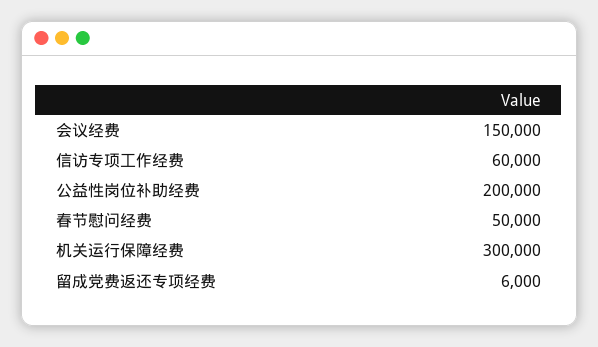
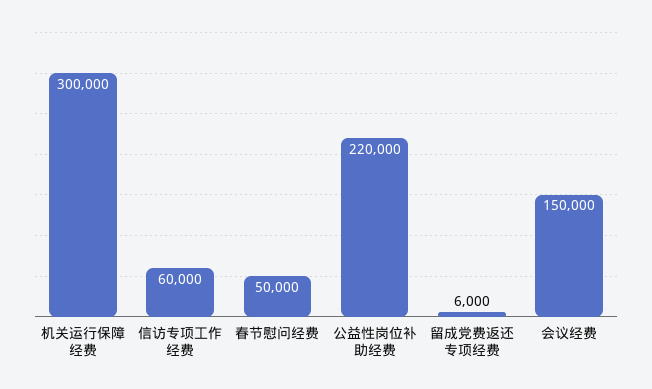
公益性岗位补助经费: 200000 -> 220000

